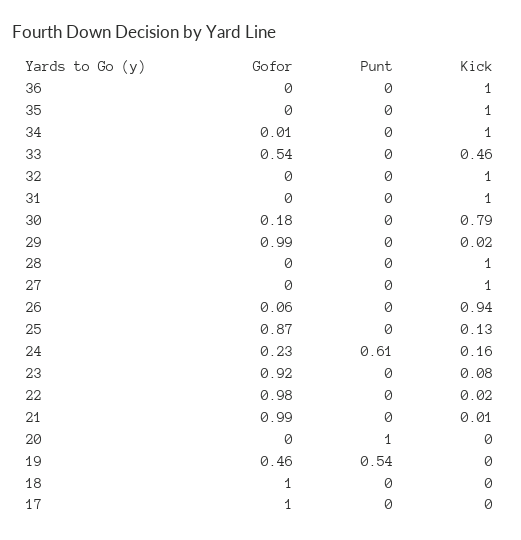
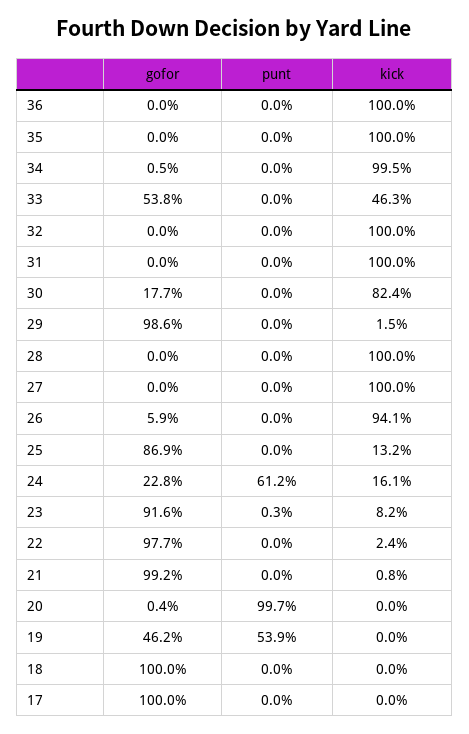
Kick, 30: 0.79 -> 0.824

